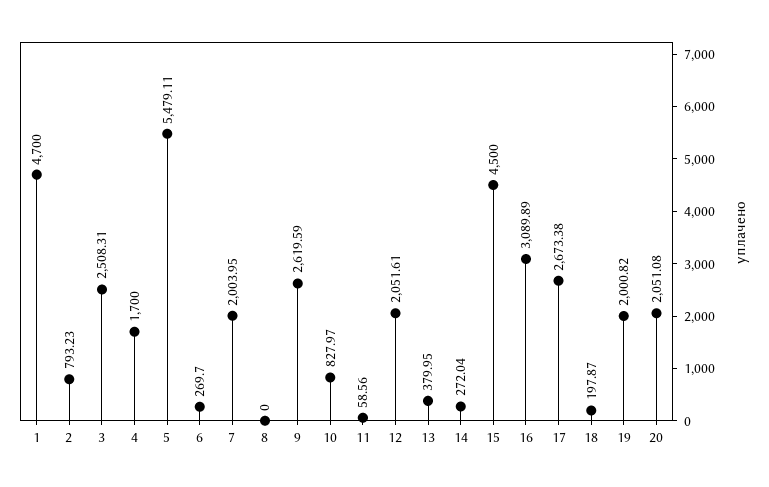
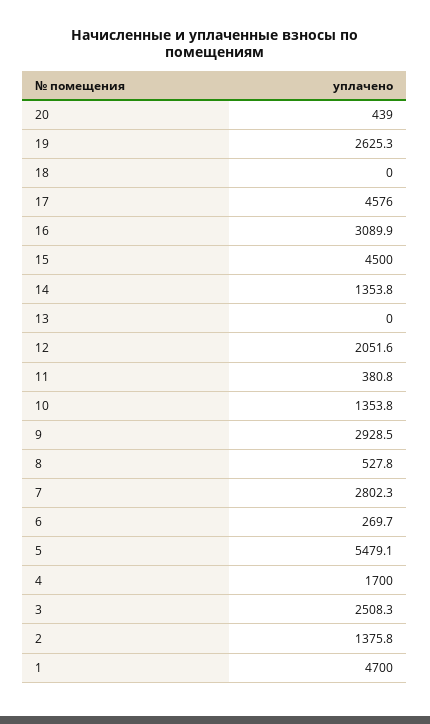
2: 793.23 -> 1375.8
7: 2003.95 -> 2802.3
8: 0 -> 527.8
9: 2619.59 -> 2928.5
10: 827.97 -> 1353.8
11: 58.56 -> 380.8
13: 379.95 -> 0
14: 272.04 -> 1353.8
17: 2673.38 -> 4576
18: 197.87 -> 0
19: 2000.82 -> 2625.3
20: 2051.08 -> 439

